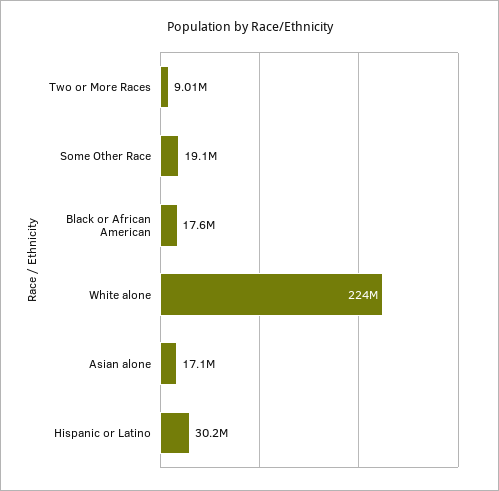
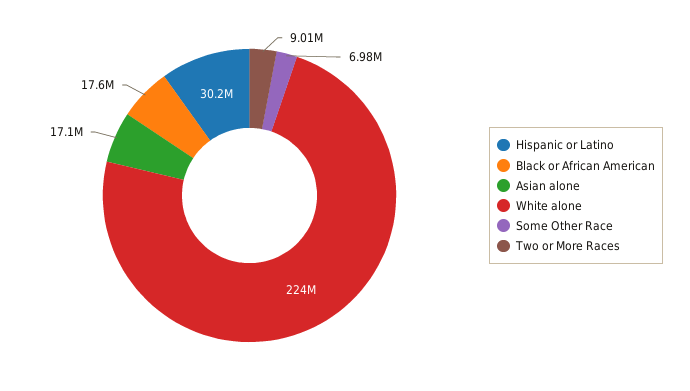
Some Other Race: 19100000 -> 6980000

